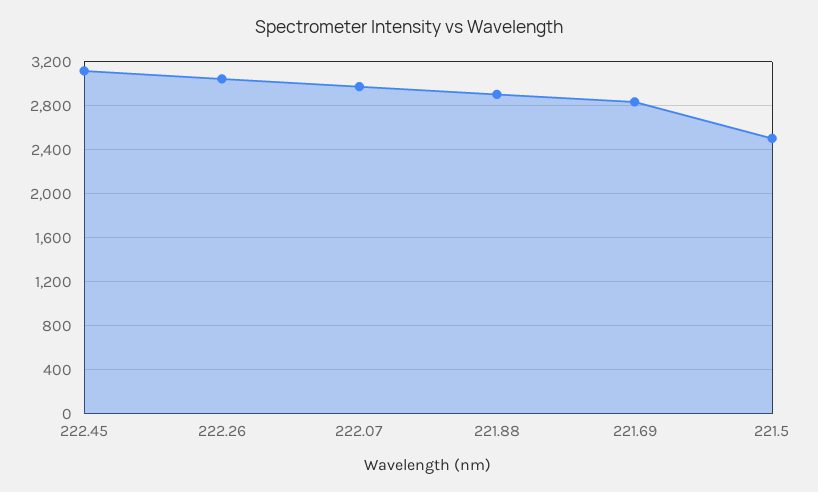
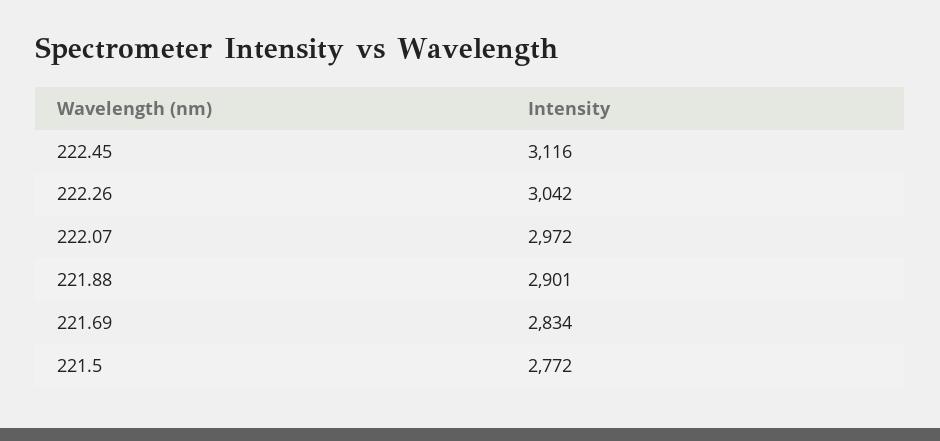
221.5: 2500 -> 2772

